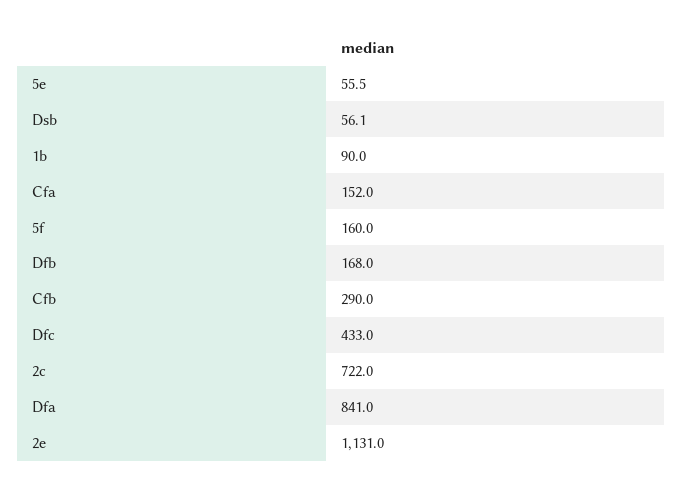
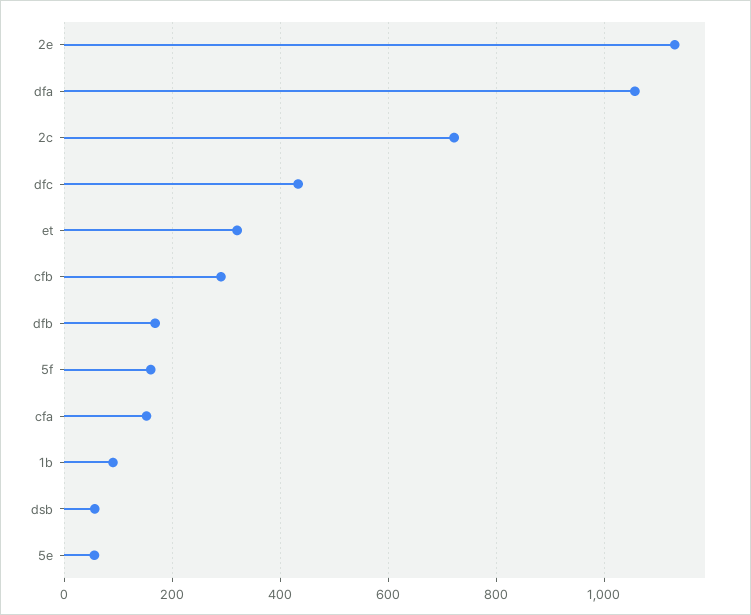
Dfa: 841 -> 1060
et: none -> 320

